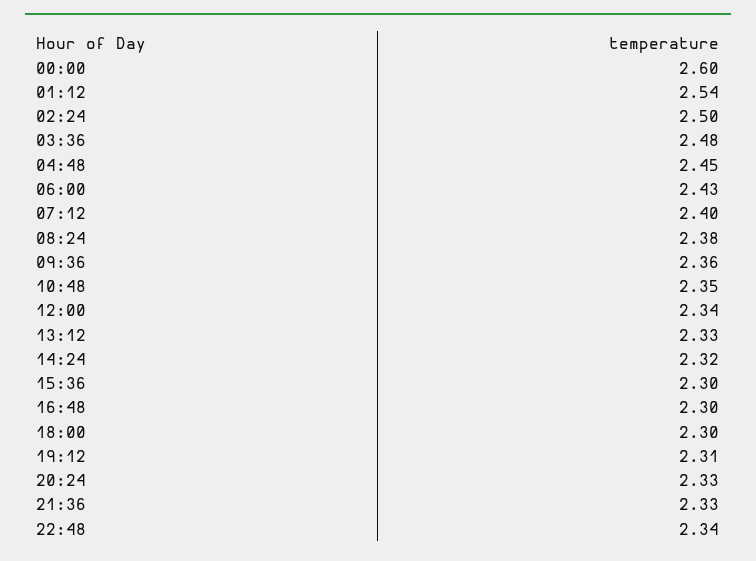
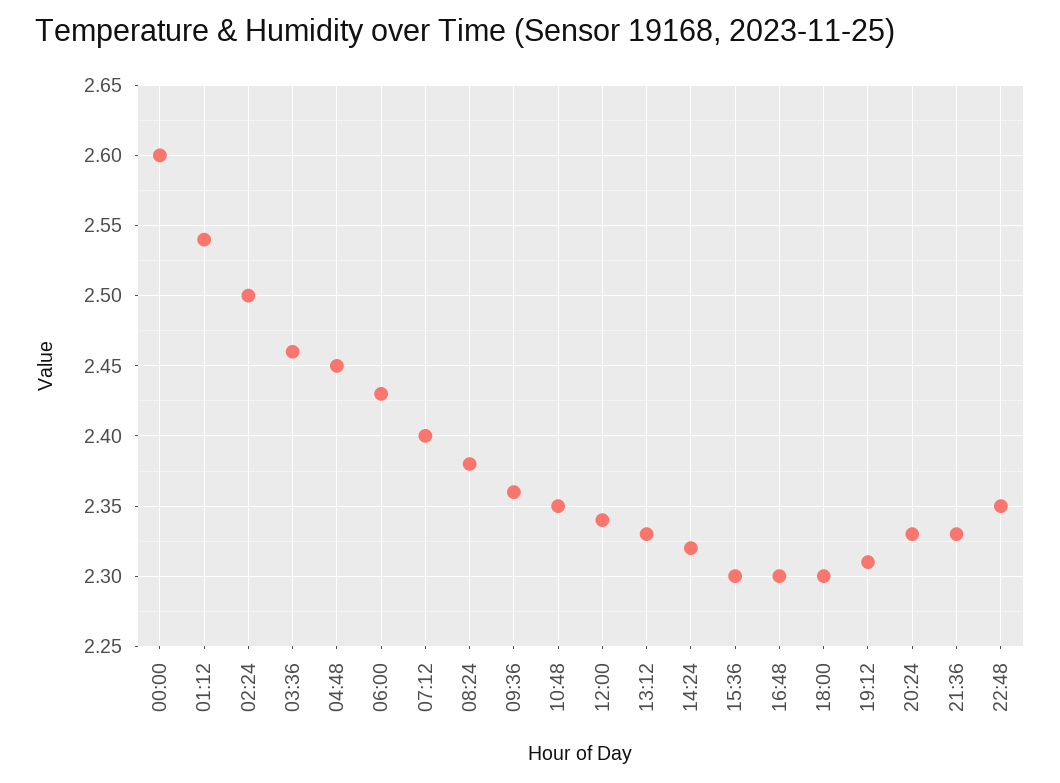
03:36: 2.48 -> 2.46
22:48: 2.34 -> 2.35

